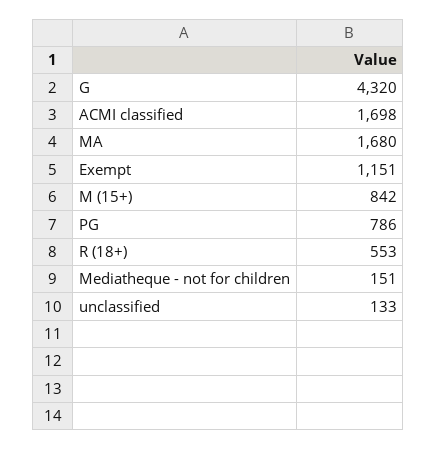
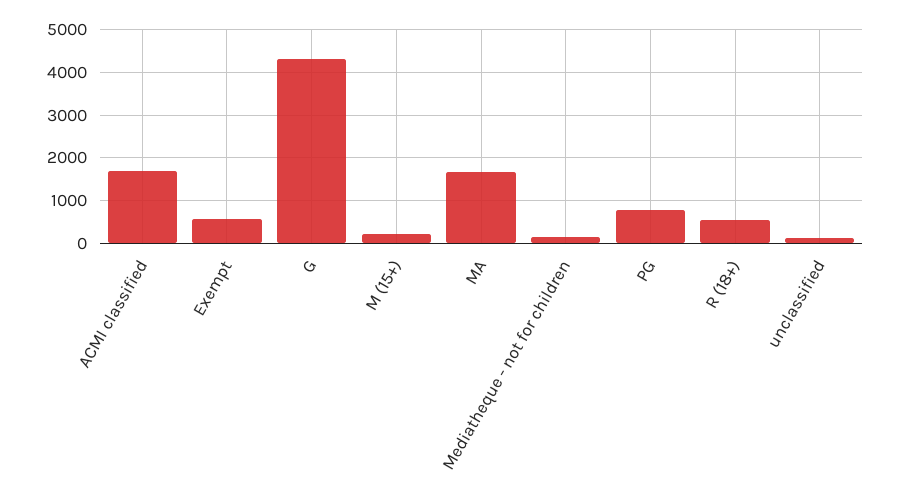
Exempt: 1151 -> 600
M (15+): 842 -> 200

